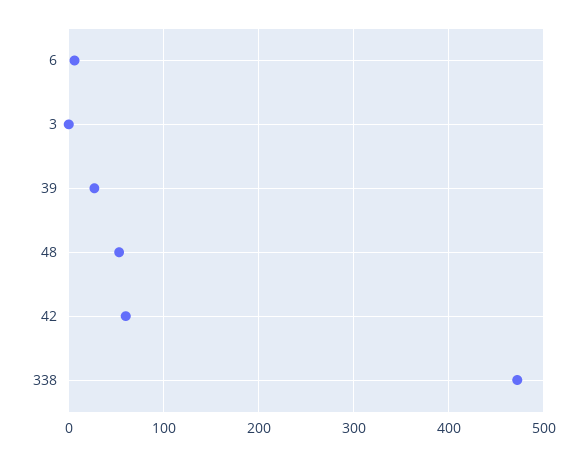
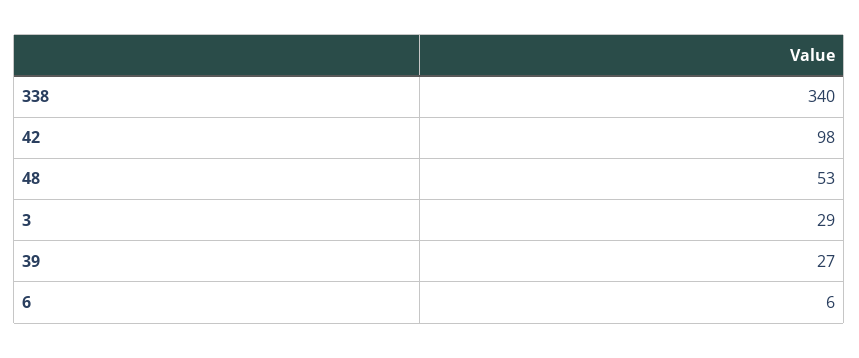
3: 0 -> 29
42: 60 -> 98
338: 470 -> 340

